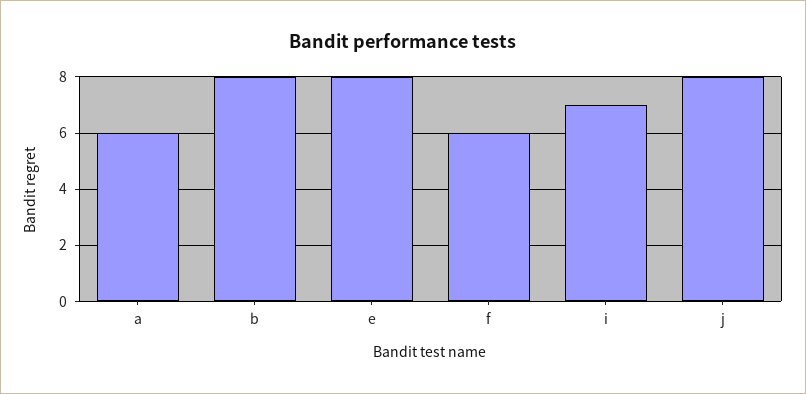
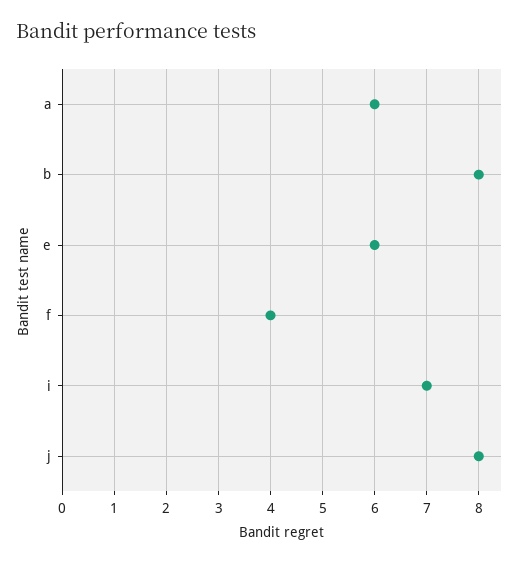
e: 8 -> 6
f: 6 -> 4

